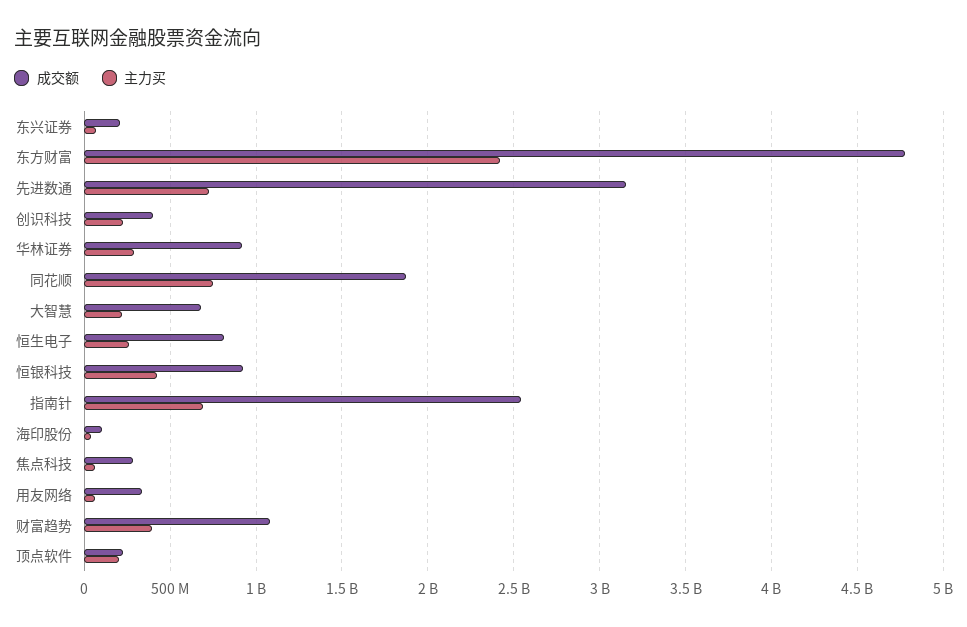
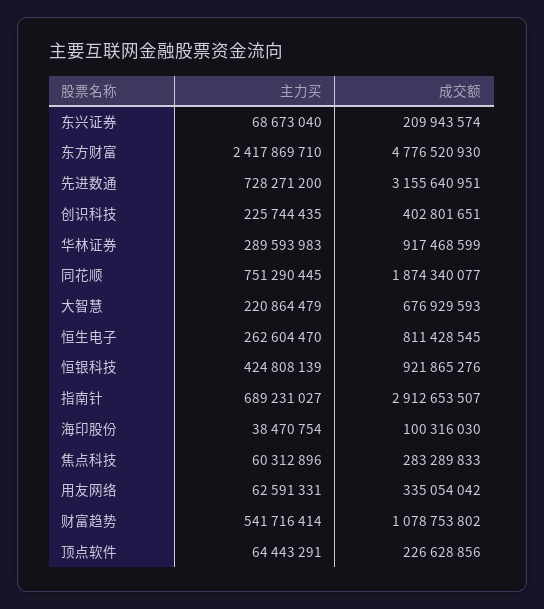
成交额, 指南针: 2550000000 -> 2912653507
主力买, 财富趋势: 400000000 -> 541716414
主力买, 顶点软件: 200000000 -> 64443291

